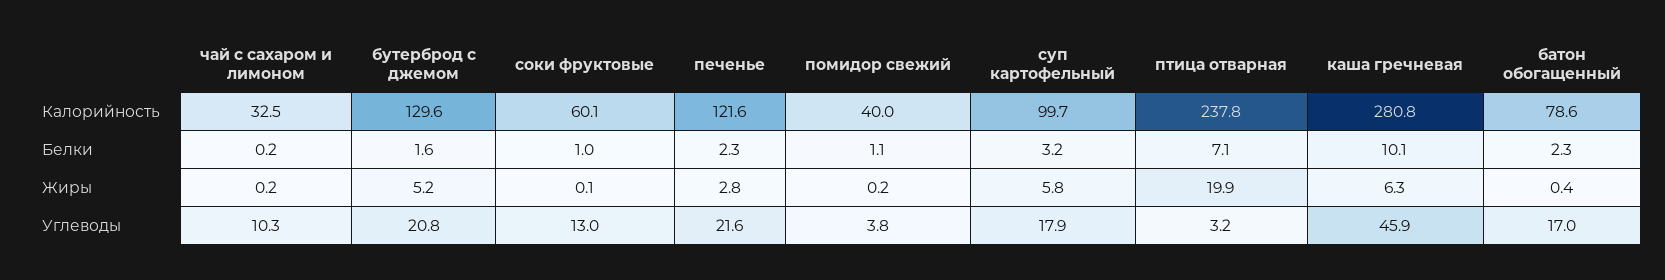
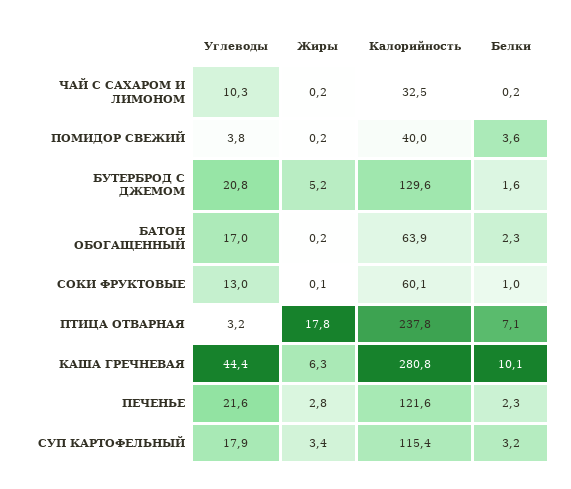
суп картофельный, Калорийность: 99.7 -> 115.4
батон обогащенный, Калорийность: 78.6 -> 63.9
помидор свежий, Белки: 1.1 -> 3.6
суп картофельный, Жиры: 5.8 -> 3.4
птица отварная, Жиры: 19.9 -> 17.8
батон обогащенный, Жиры: 0.4 -> 0.2
каша гречневая, Углеводы: 45.9 -> 44.4

